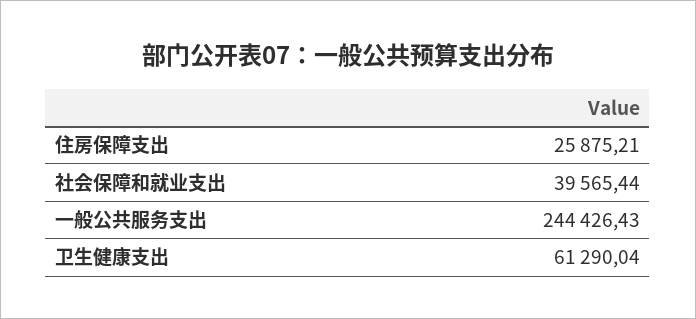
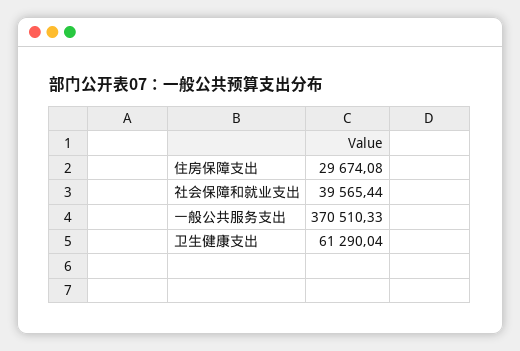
住房保障支出: 25875.21 -> 29674.08
一般公共服务支出: 244426.43 -> 370510.33

